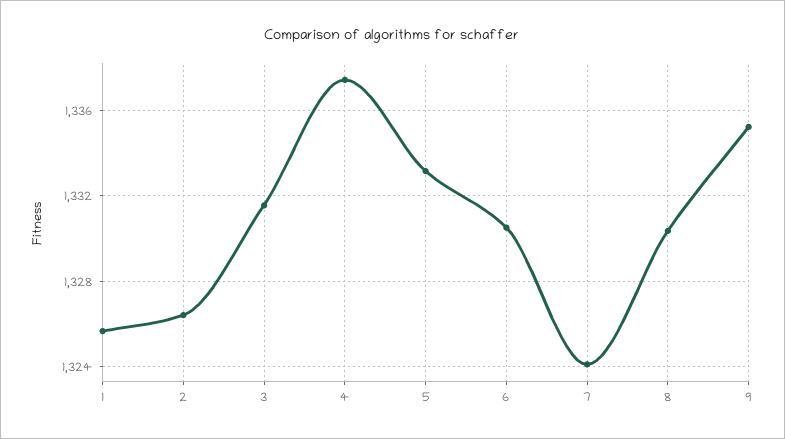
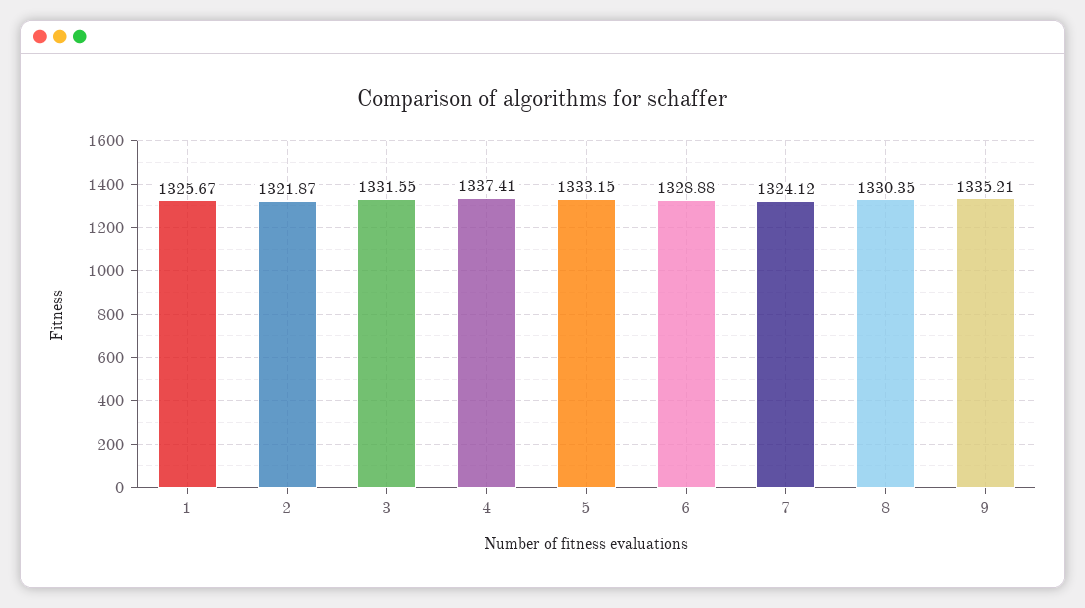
2: 1326.5 -> 1321.87
6: 1330.5 -> 1328.88

